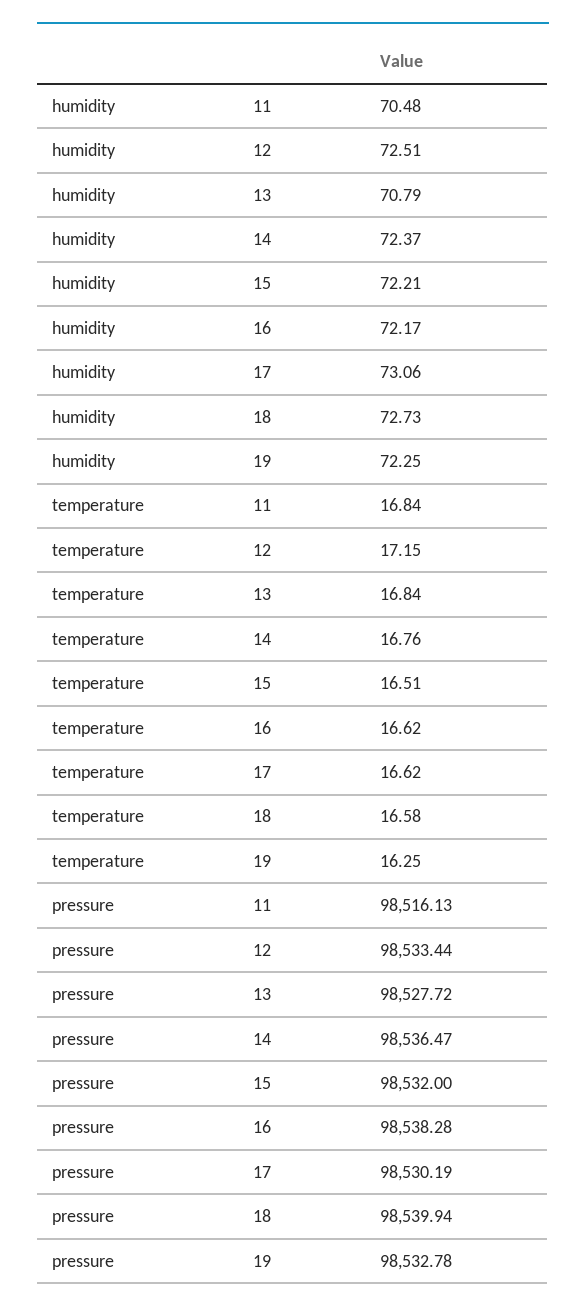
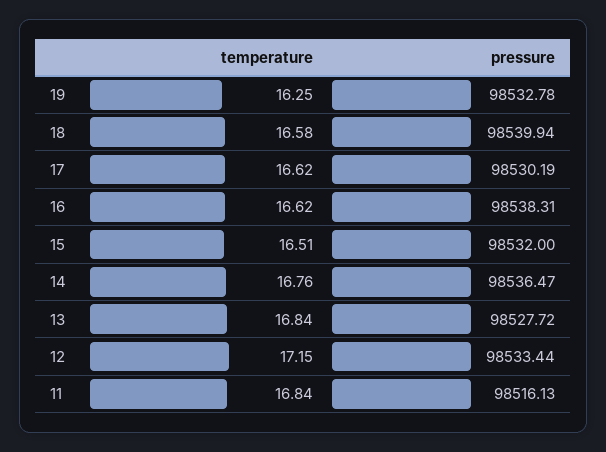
humidity, 11: 70.48 -> none
humidity, 12: 72.51 -> none
humidity, 13: 70.79 -> none
humidity, 14: 72.37 -> none
humidity, 15: 72.21 -> none
humidity, 16: 72.17 -> none
humidity, 17: 73.06 -> none
humidity, 18: 72.73 -> none
humidity, 19: 72.25 -> none
pressure, 16: 98538.28 -> 98538.31

